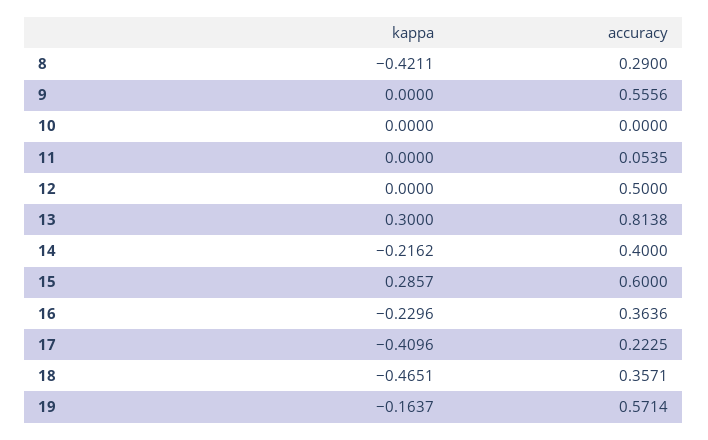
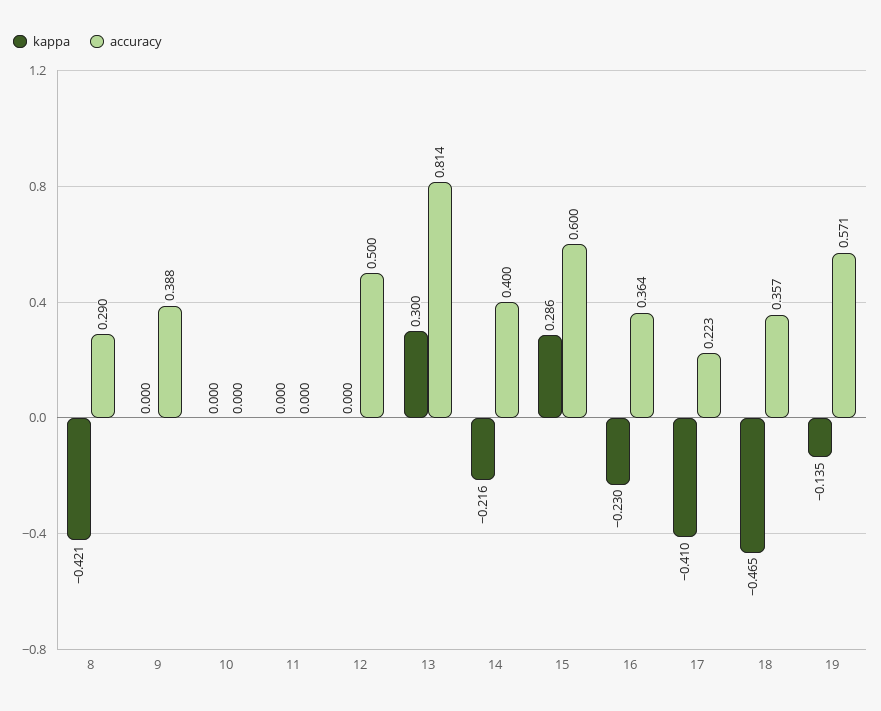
accuracy, 9: 0.5556 -> 0.388
accuracy, 11: 0.0535 -> 0
kappa, 19: -0.1637 -> -0.135

